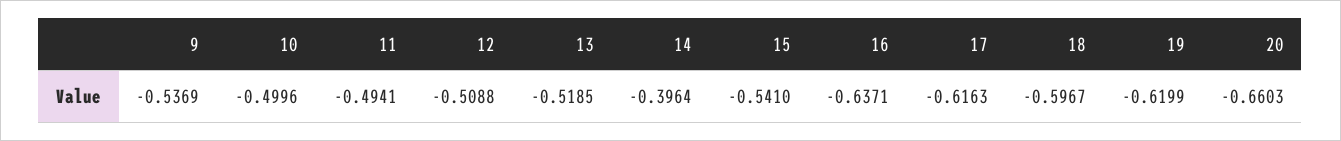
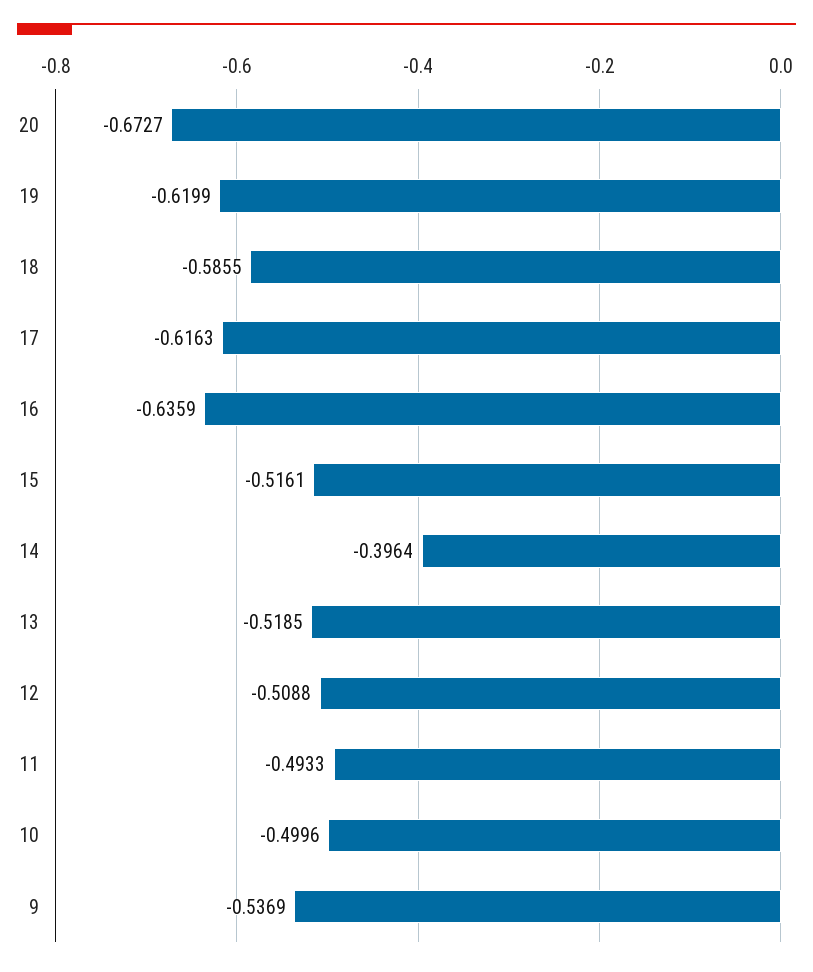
11: -0.4941 -> -0.4933
15: -0.541 -> -0.5161
16: -0.6371 -> -0.6359
18: -0.5967 -> -0.5855
20: -0.6603 -> -0.6727

